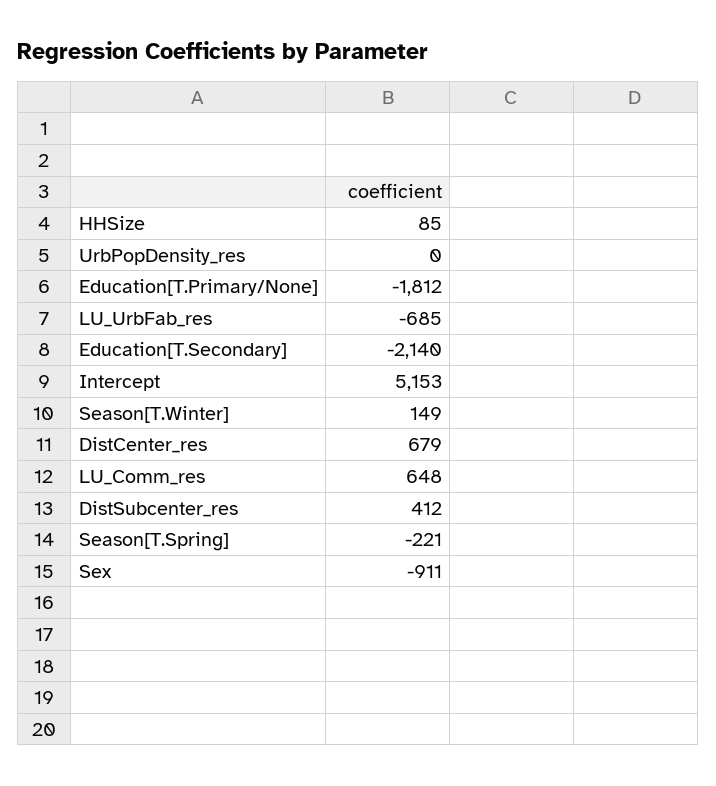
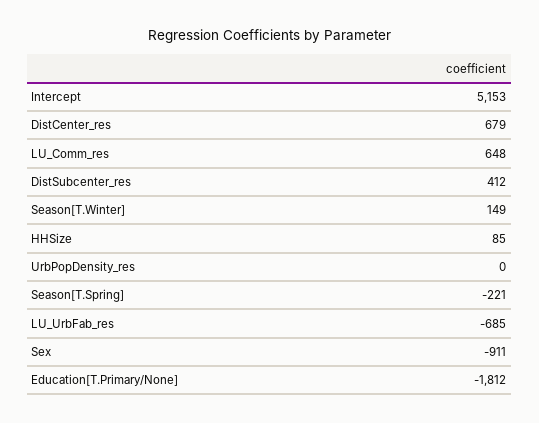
Education[T.Secondary]: -2140 -> none

